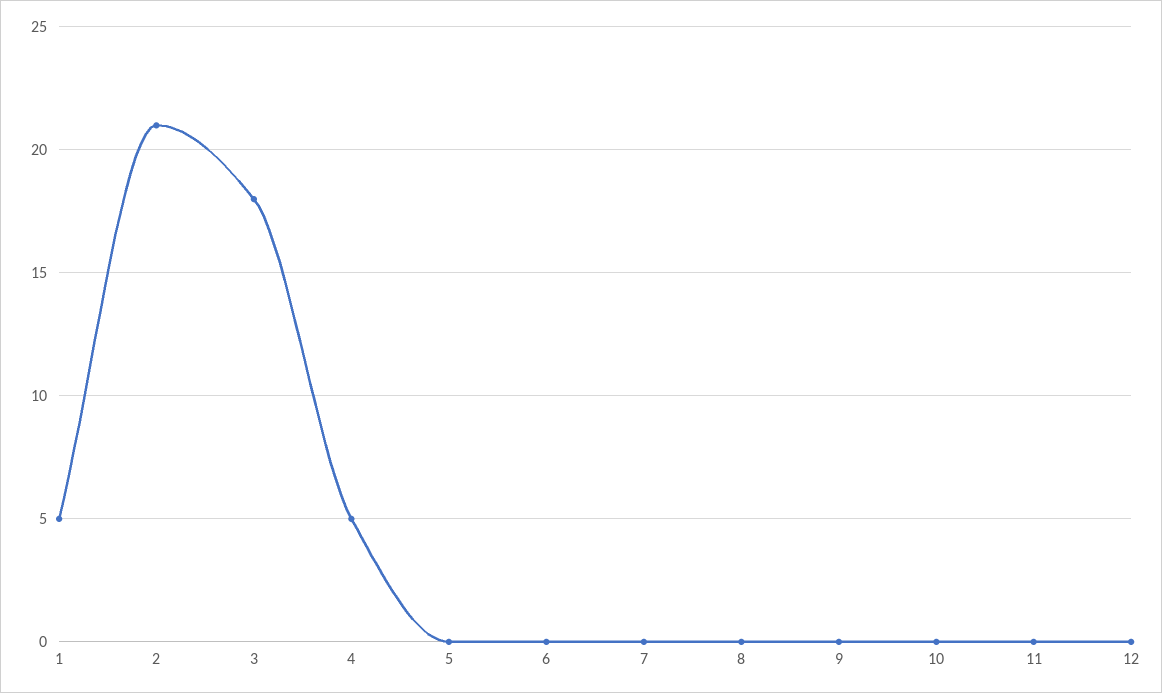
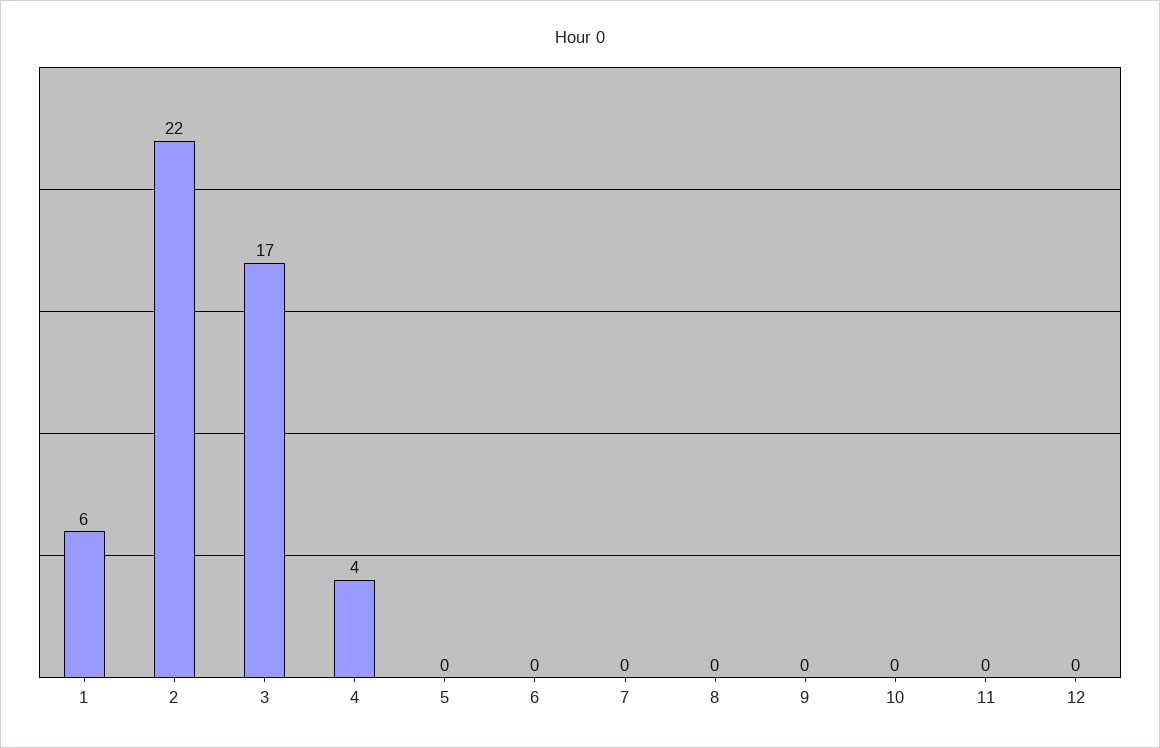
1: 5 -> 6
2: 21 -> 22
3: 18 -> 17
4: 5 -> 4

